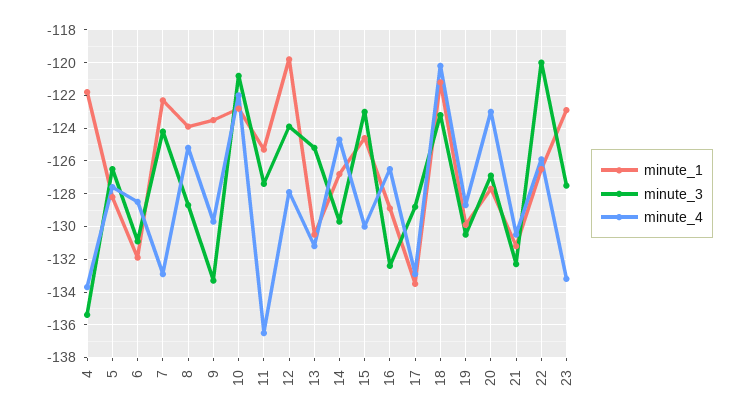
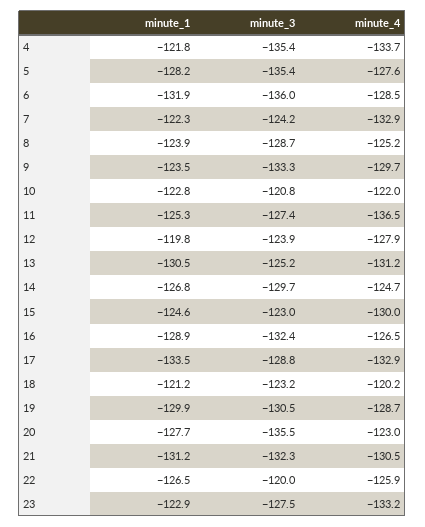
minute_3, 5: -126.5 -> -135.4
minute_3, 6: -131 -> -136
minute_3, 20: -127 -> -135.5

